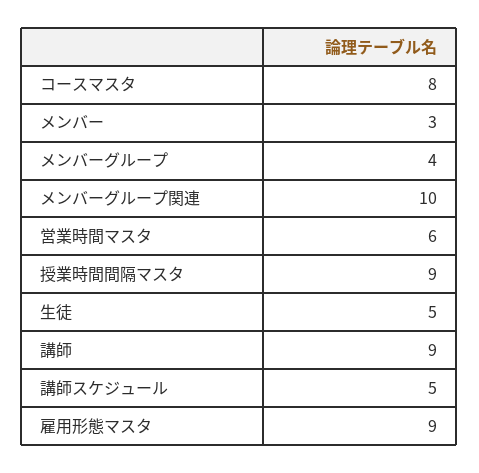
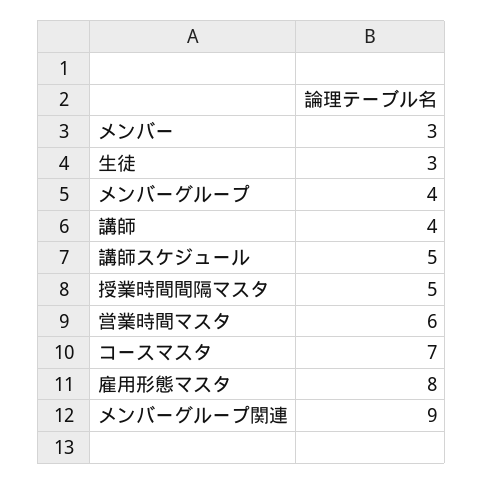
コースマスタ: 8 -> 7
メンバーグループ関連: 10 -> 9
授業時間間隔マスタ: 9 -> 5
生徒: 5 -> 3
講師: 9 -> 4
雇用形態マスタ: 9 -> 8

